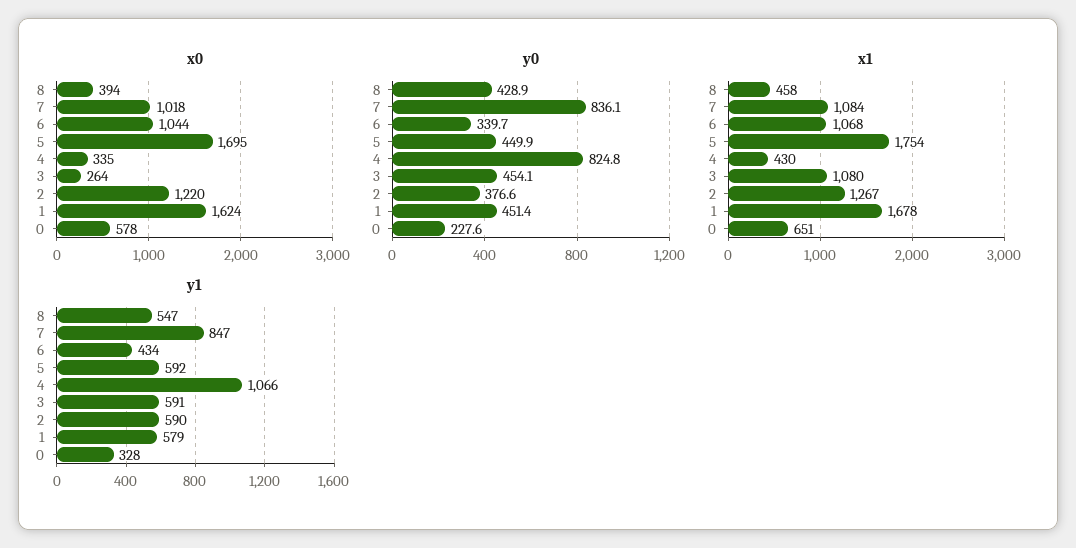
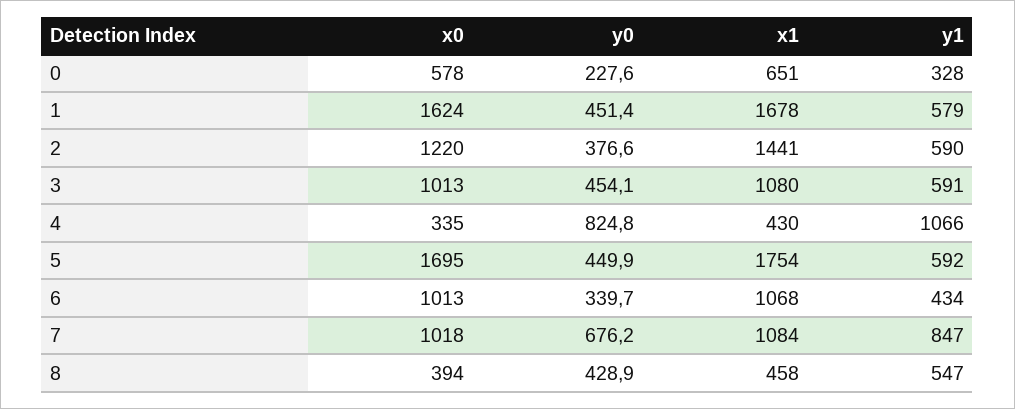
x0, 6: 1044 -> 1013
x0, 3: 264 -> 1013
y0, 7: 836.1 -> 676.2
x1, 2: 1267 -> 1441

